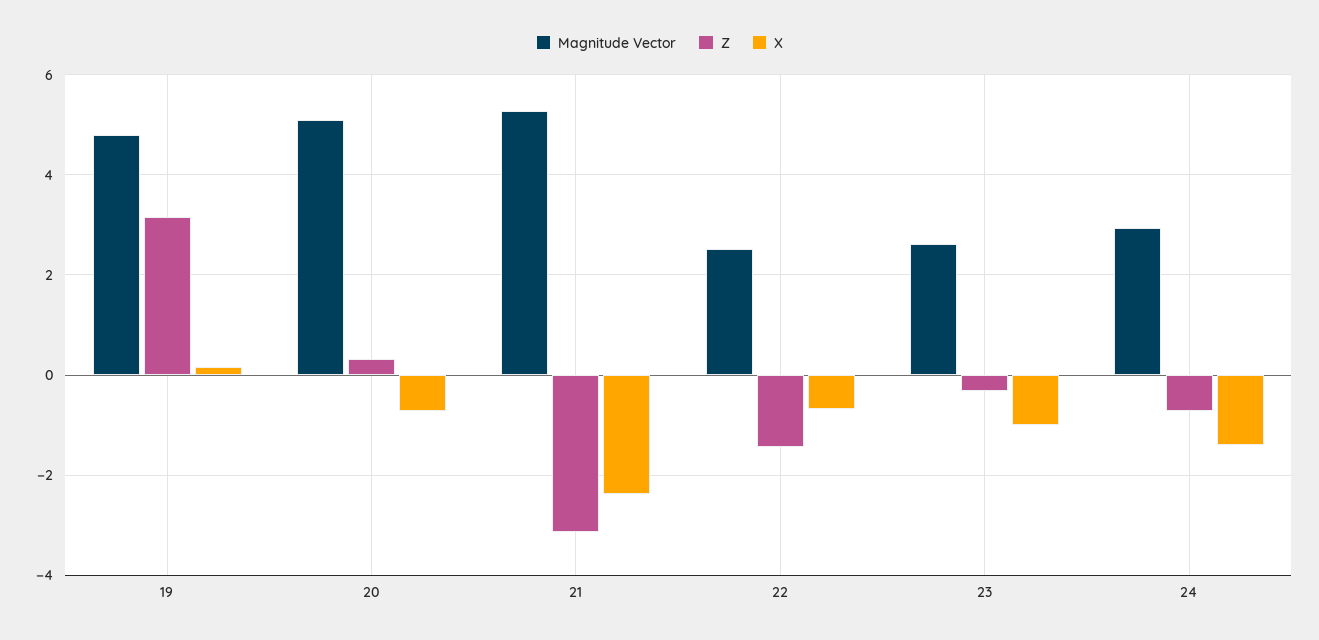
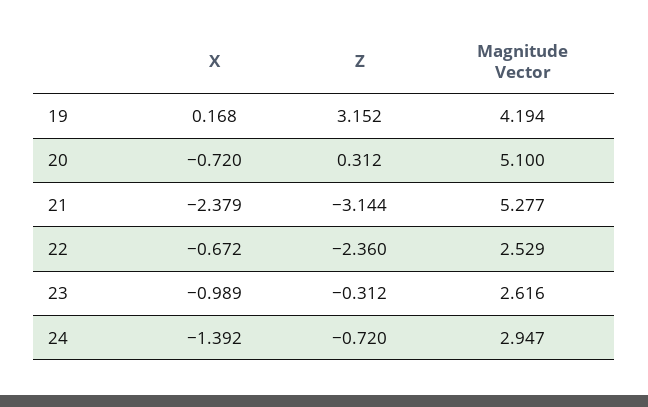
Magnitude Vector, 19: 4.8 -> 4.194
Z, 22: -1.4 -> -2.36

